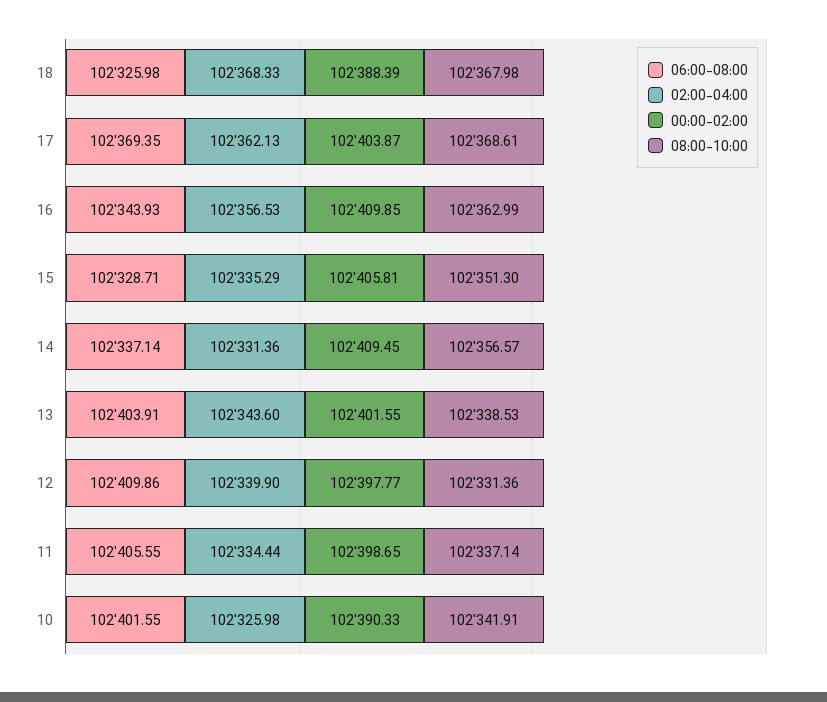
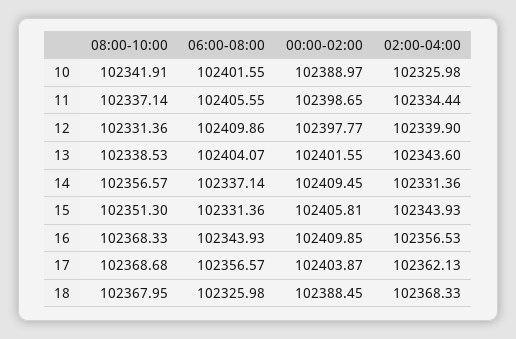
00:00-02:00, 18: 102388.39 -> 102388.45
08:00-10:00, 18: 102367.98 -> 102367.95
06:00-08:00, 17: 102369.35 -> 102356.57
08:00-10:00, 17: 102368.61 -> 102368.68
08:00-10:00, 16: 102362.99 -> 102368.33
06:00-08:00, 15: 102328.71 -> 102331.36
02:00-04:00, 15: 102335.29 -> 102343.93
06:00-08:00, 13: 102403.91 -> 102404.07
00:00-02:00, 10: 102390.33 -> 102388.97

